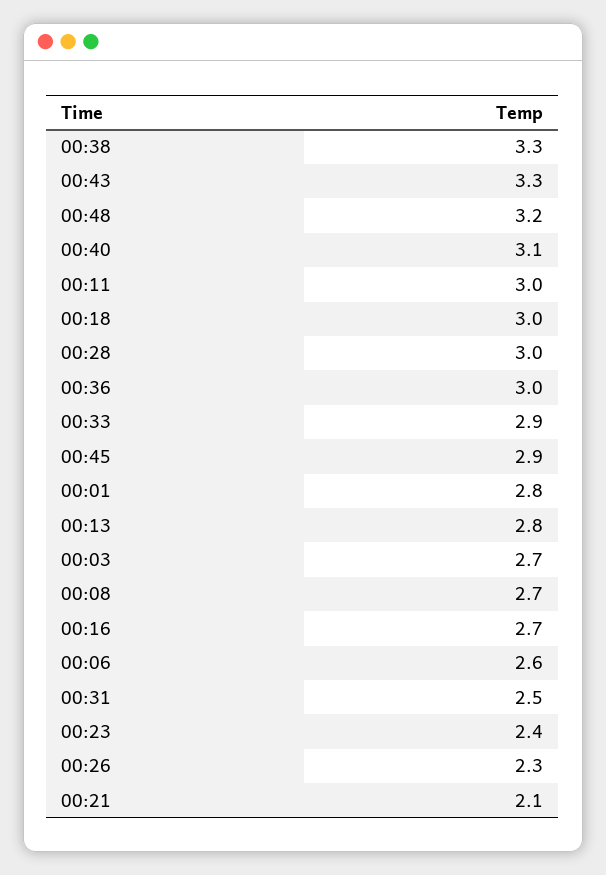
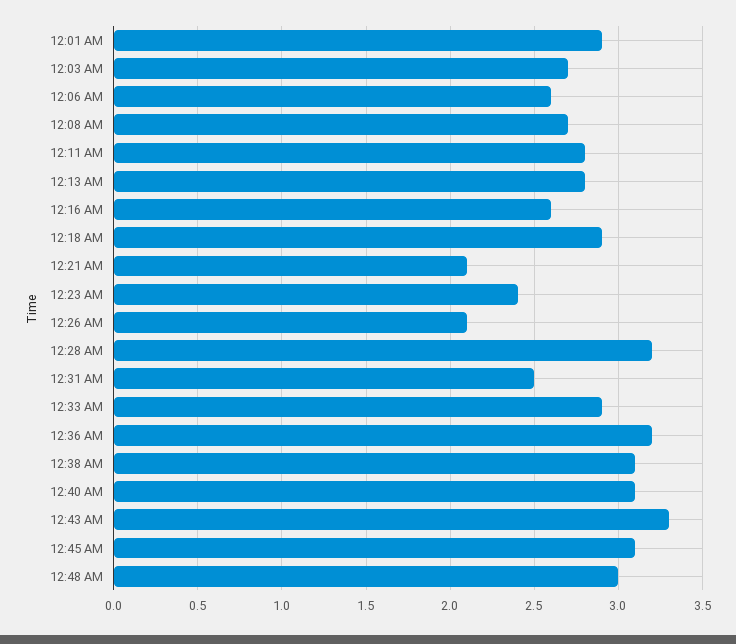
00:38: 3.3 -> 3.1
00:48: 3.2 -> 3
00:11: 3 -> 2.8
00:18: 3 -> 2.9
00:28: 3 -> 3.2
00:36: 3 -> 3.2
00:45: 2.9 -> 3.1
00:01: 2.8 -> 2.9
00:16: 2.7 -> 2.6
00:26: 2.3 -> 2.1

